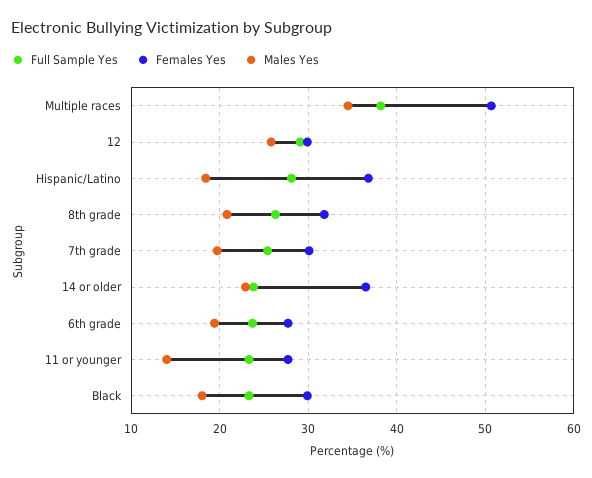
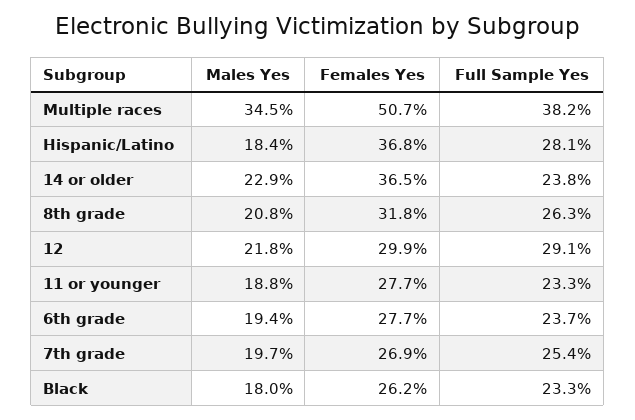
Males Yes, 12: 26 -> 21.8
Females Yes, 7th grade: 30 -> 26.9
Males Yes, 11 or younger: 14 -> 18.8
Females Yes, Black: 30 -> 26.2

